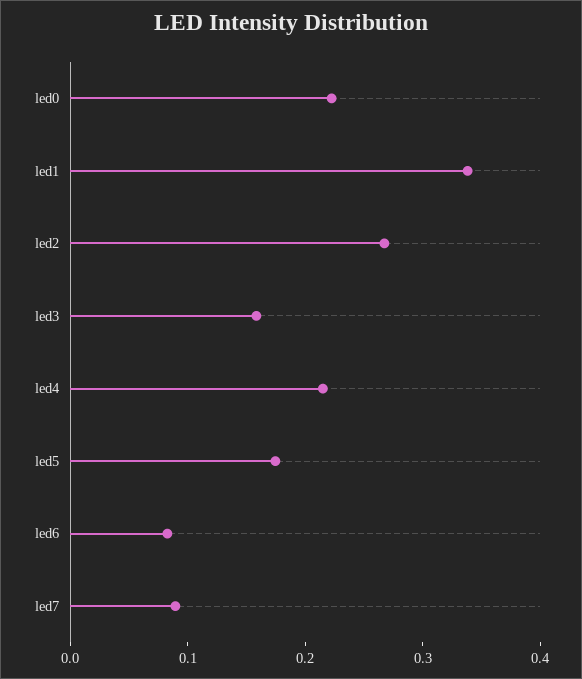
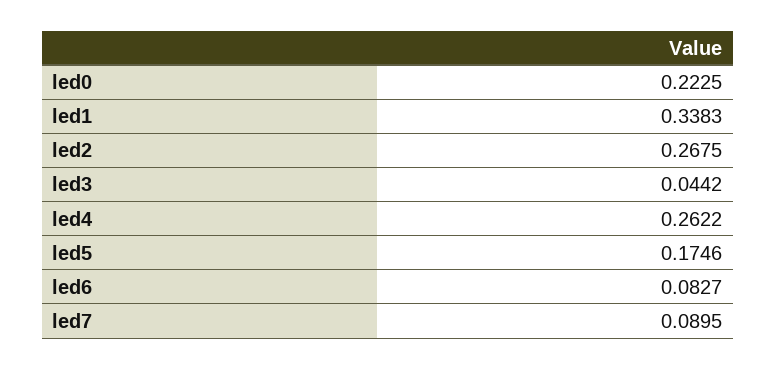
led3: 0.16 -> 0.0442
led4: 0.22 -> 0.2622

